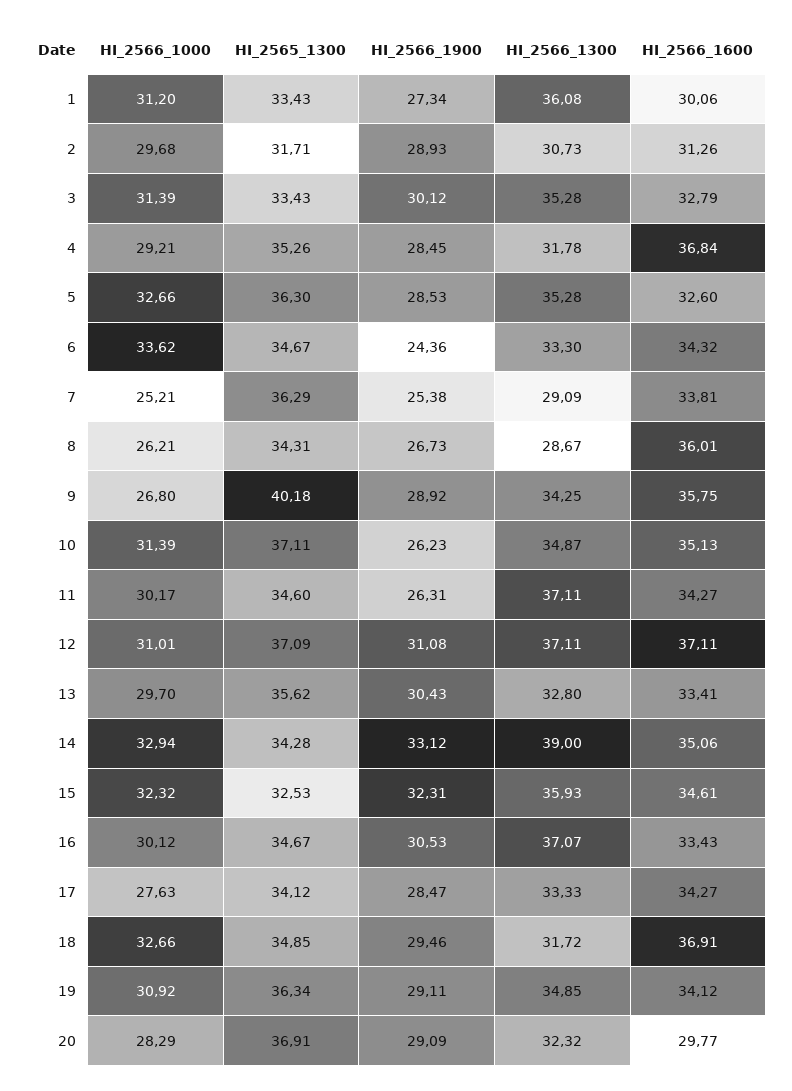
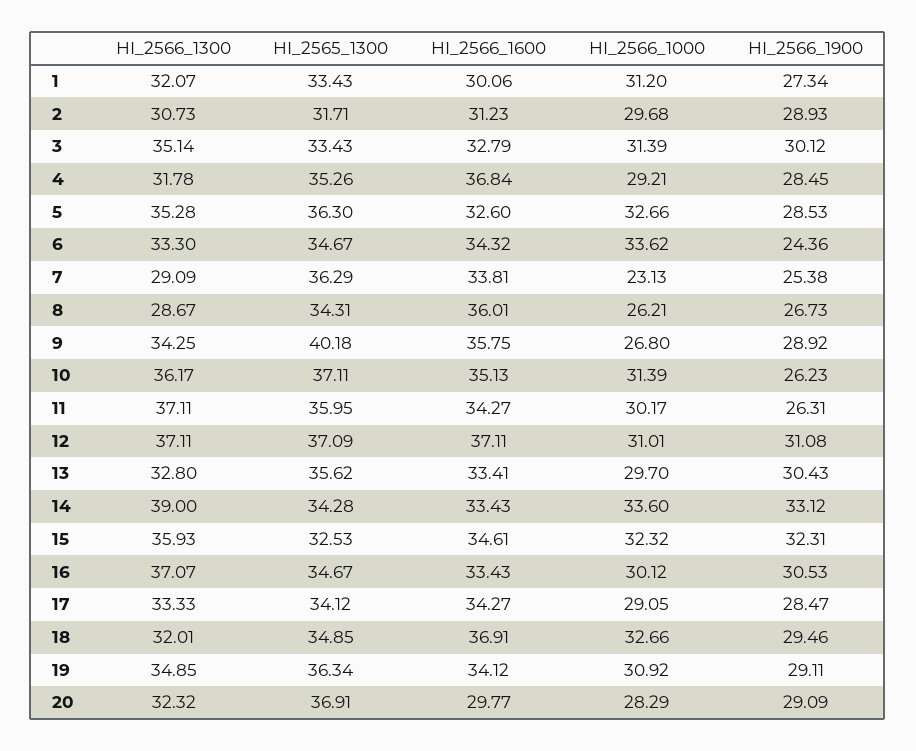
HI_2566_1300, 1: 36.08 -> 32.07
HI_2566_1600, 2: 31.26 -> 31.23
HI_2566_1300, 3: 35.28 -> 35.14
HI_2566_1000, 7: 25.21 -> 23.13
HI_2566_1300, 10: 34.87 -> 36.17
HI_2565_1300, 11: 34.6 -> 35.95
HI_2566_1000, 14: 32.94 -> 33.6
HI_2566_1600, 14: 35.06 -> 33.43
HI_2566_1000, 17: 27.63 -> 29.05
HI_2566_1300, 18: 31.72 -> 32.01

